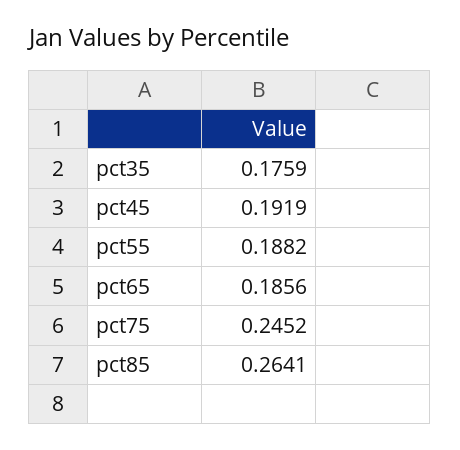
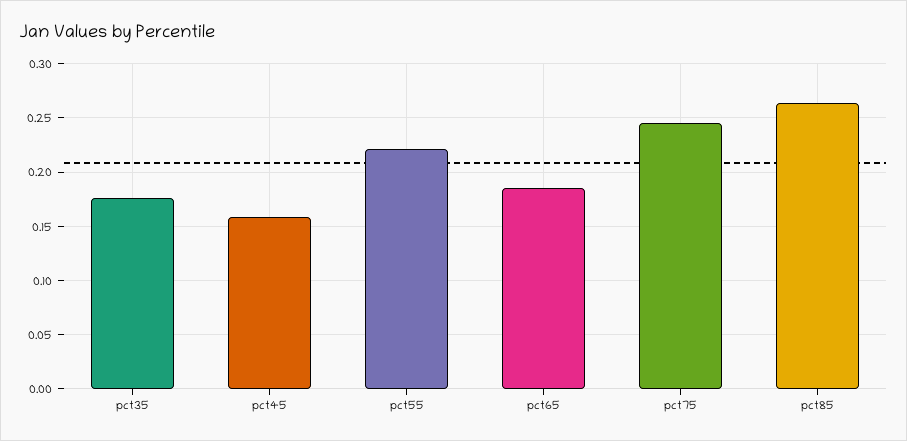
pct45: 0.1919 -> 0.16
pct55: 0.1882 -> 0.22

